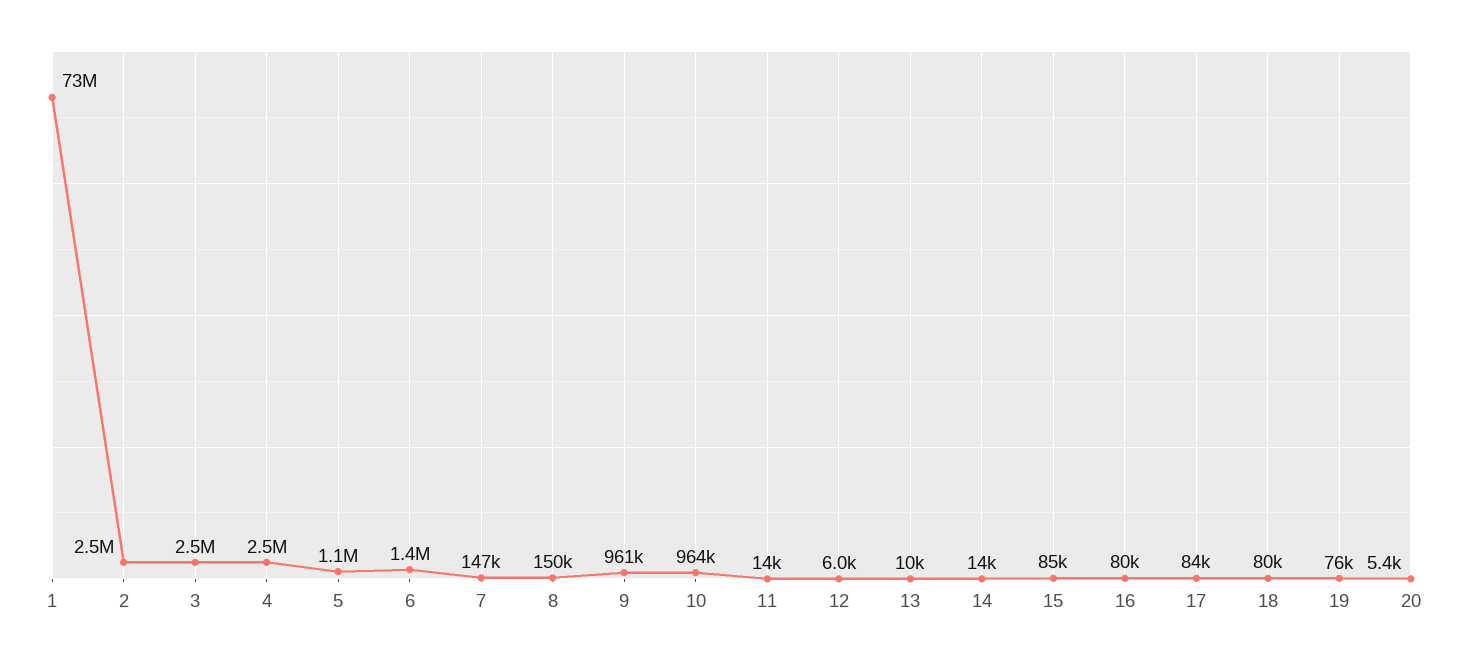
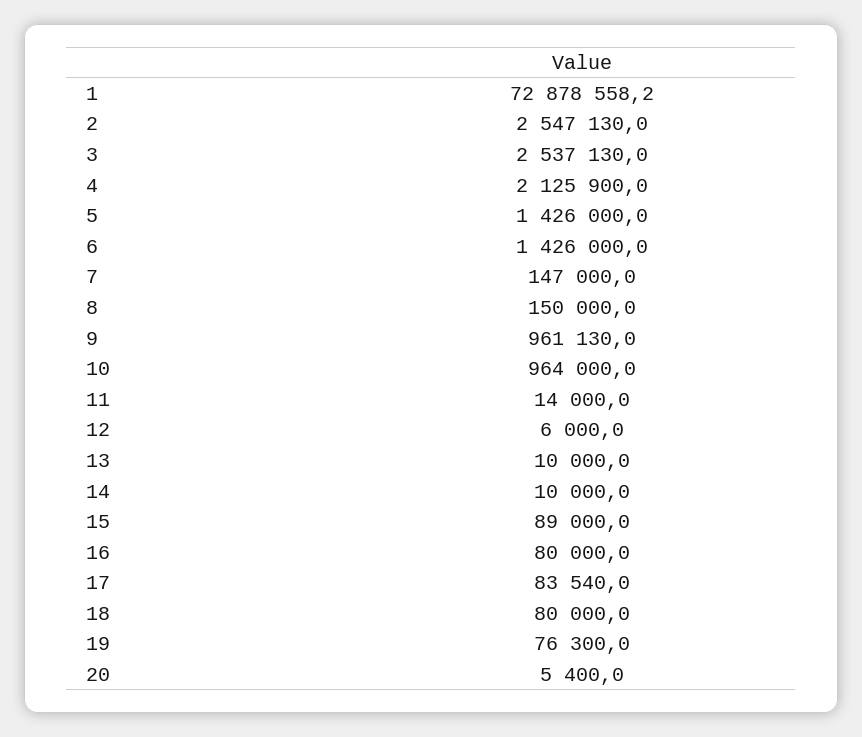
4: 2500000 -> 2125900
5: 1100000 -> 1426000
14: 14000 -> 10000
15: 85000 -> 89000

